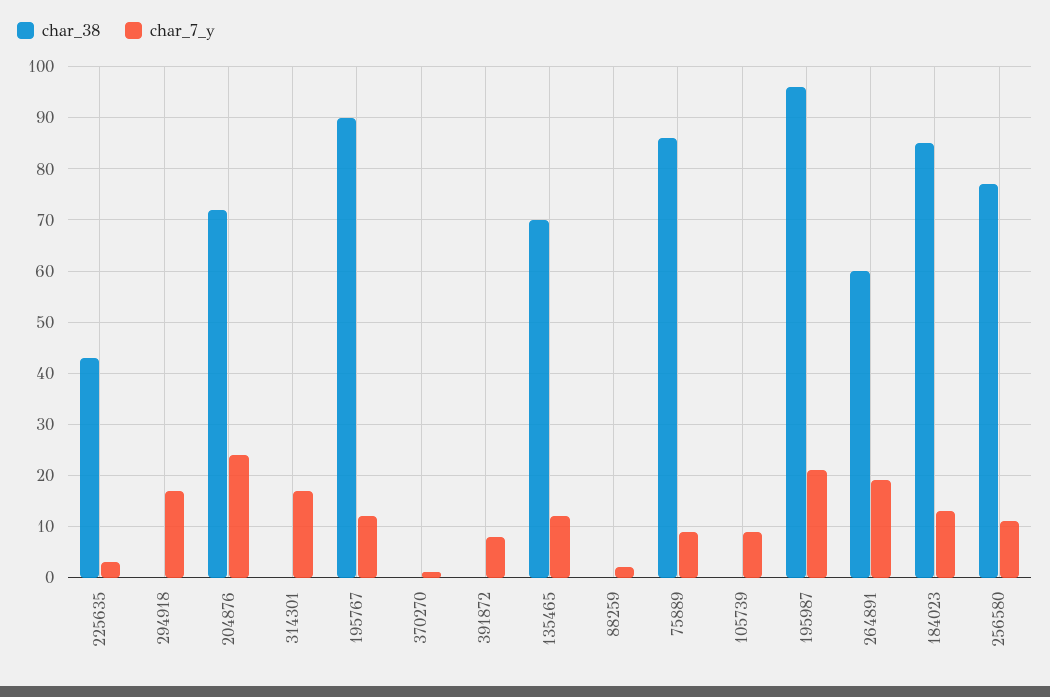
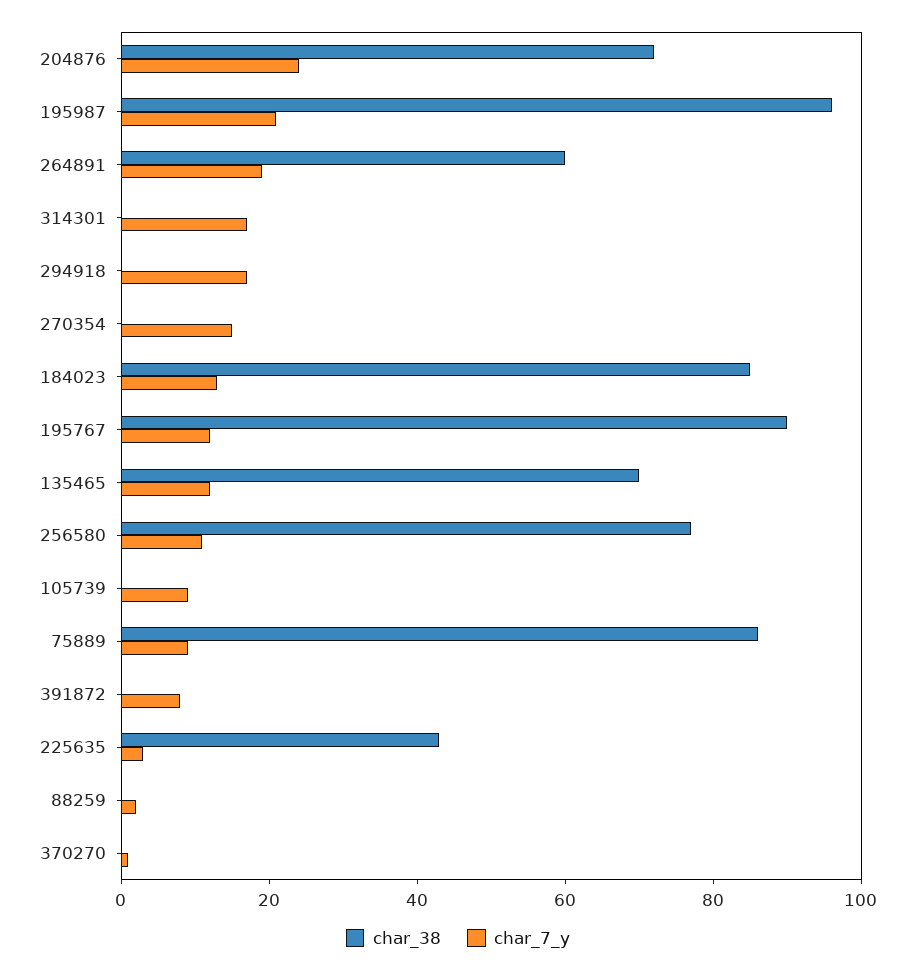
char_38, 270354: none -> 0
char_7_y, 270354: none -> 15

